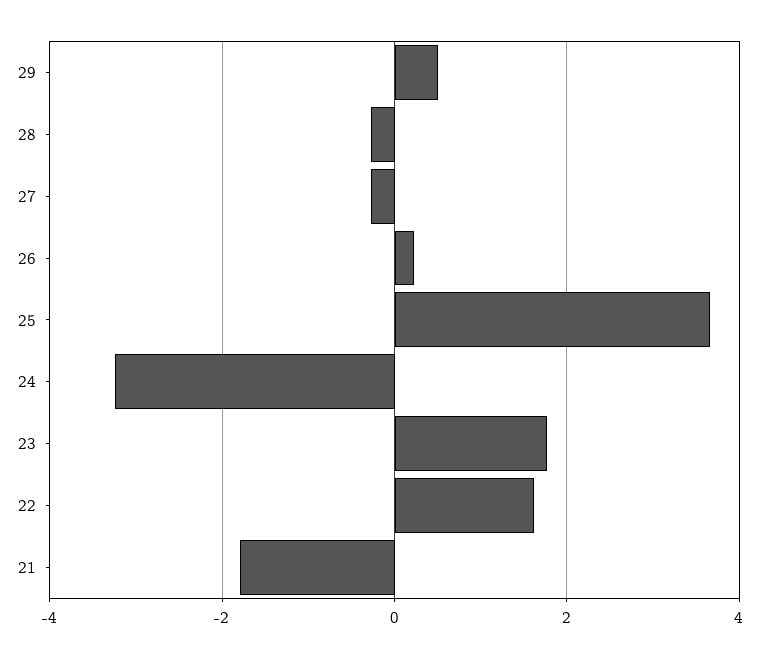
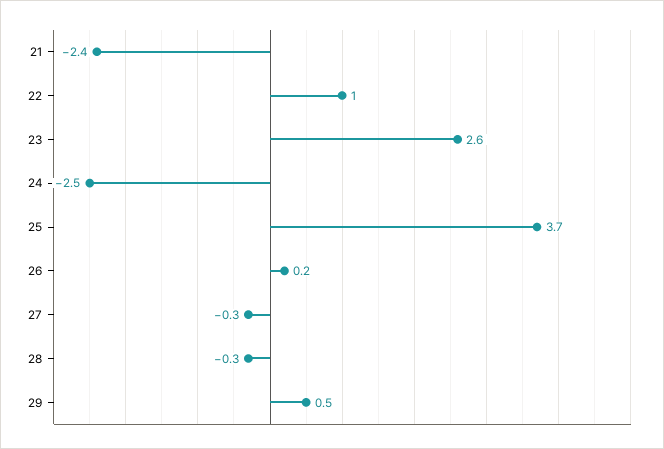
24: -3.2 -> -2.5
23: 1.8 -> 2.6
22: 1.6 -> 1
21: -1.8 -> -2.4

